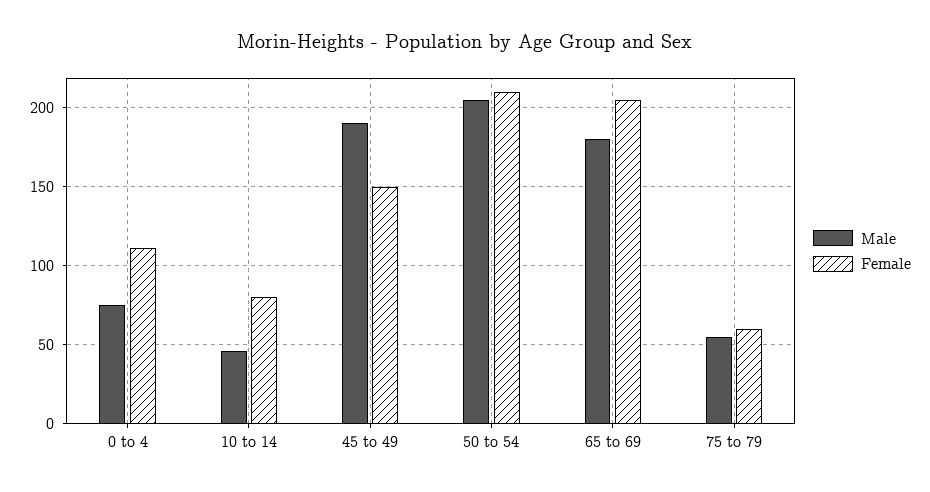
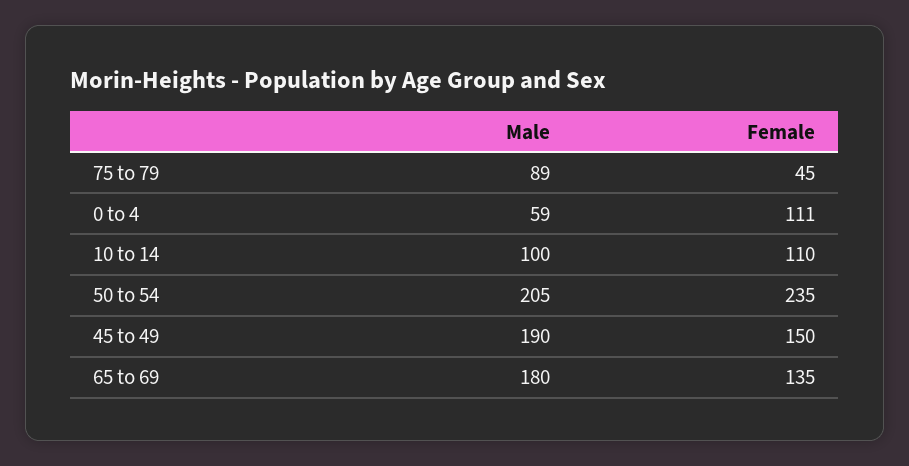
Male, 0 to 4: 75 -> 59
Male, 10 to 14: 45 -> 100
Female, 10 to 14: 80 -> 110
Female, 50 to 54: 210 -> 235
Female, 65 to 69: 205 -> 135
Male, 75 to 79: 55 -> 89
Female, 75 to 79: 60 -> 45

